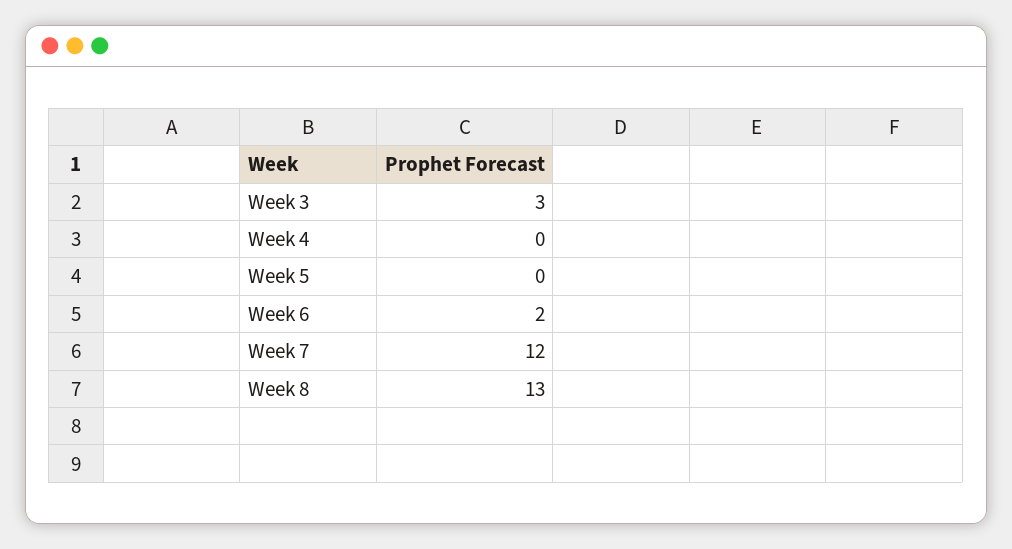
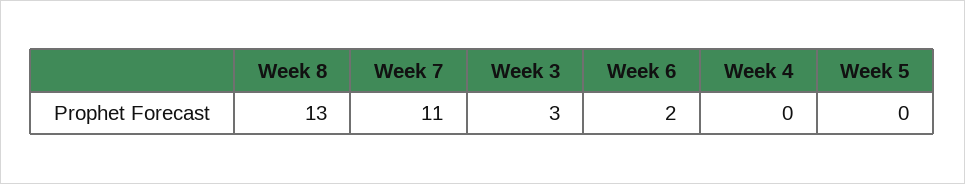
Week 7: 12 -> 11

